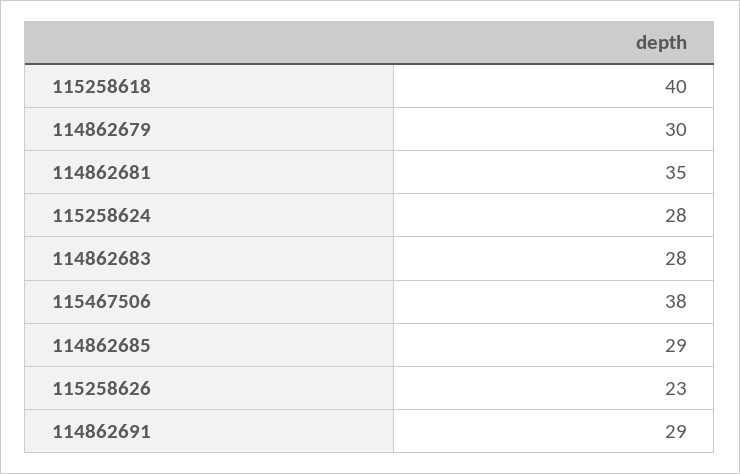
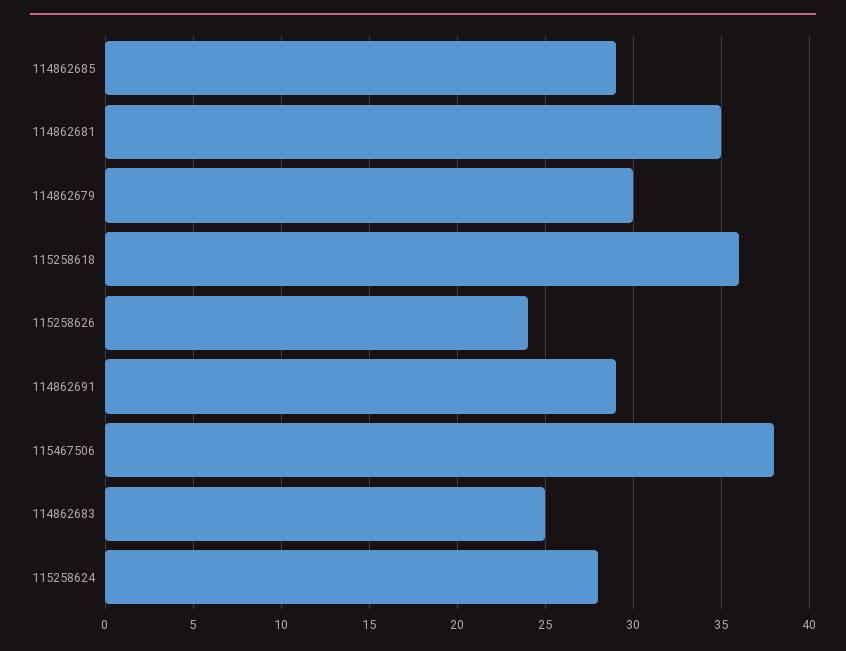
115258618: 40 -> 36
114862683: 28 -> 25
115258626: 23 -> 24

